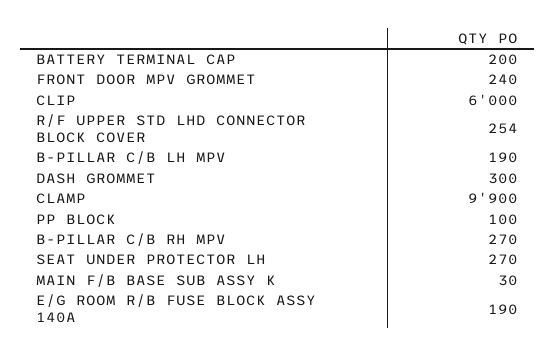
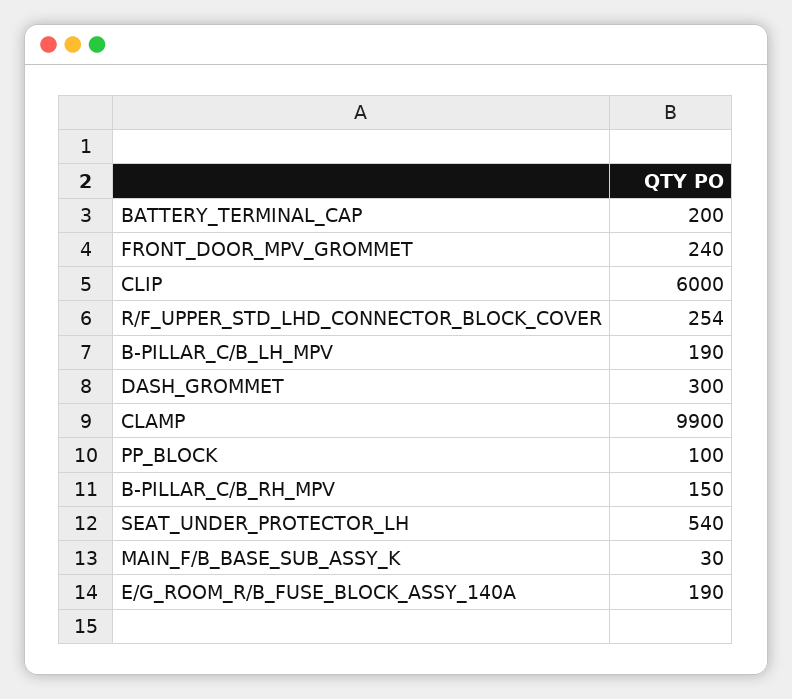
B-PILLAR C/B RH MPV: 270 -> 150
SEAT UNDER PROTECTOR LH: 270 -> 540

